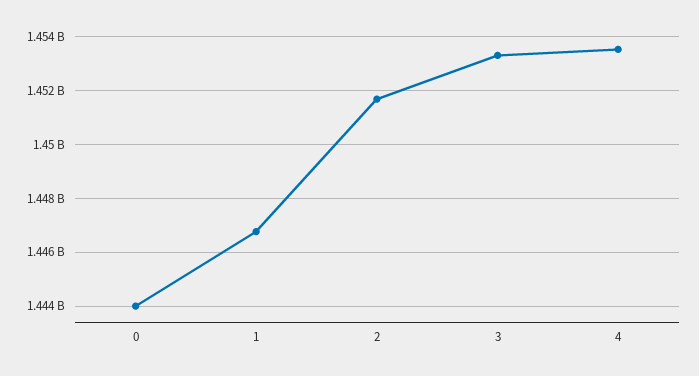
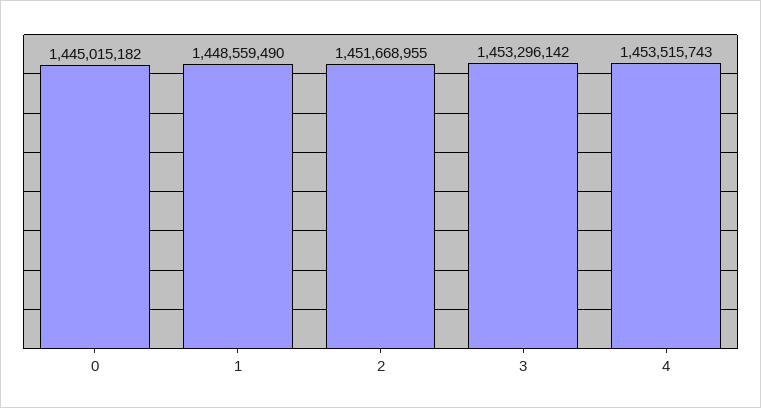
0: 1444000000 -> 1445015182
1: 1446750000 -> 1448559490

